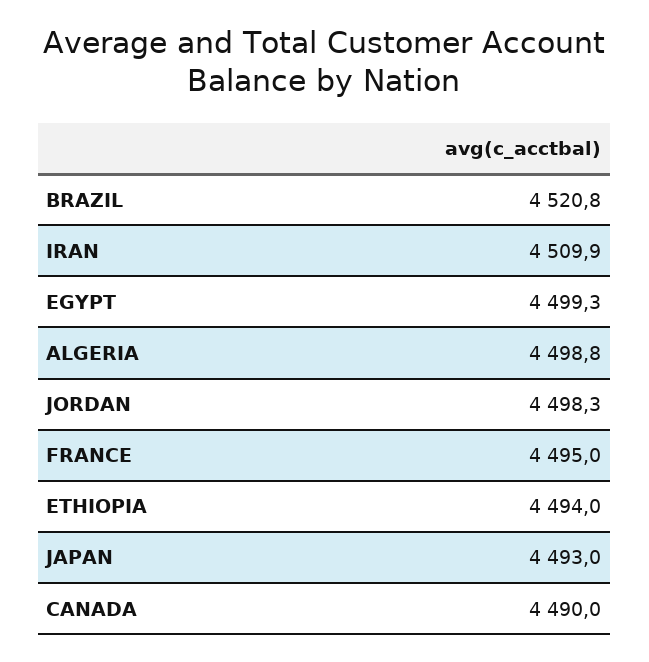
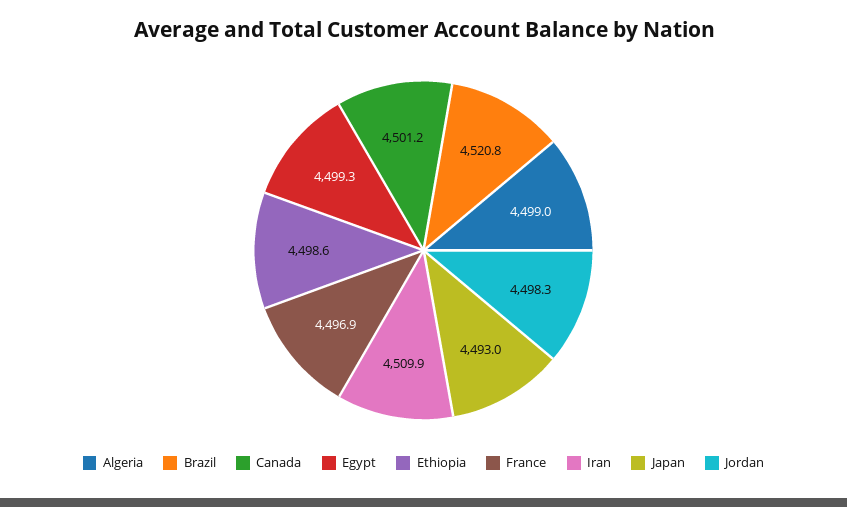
ALGERIA: 4498.8 -> 4499
FRANCE: 4495 -> 4496.9
ETHIOPIA: 4494 -> 4498.6
CANADA: 4490 -> 4501.2

